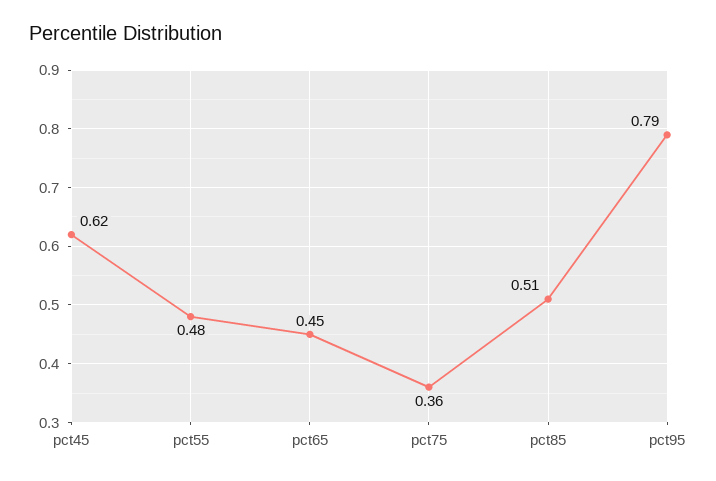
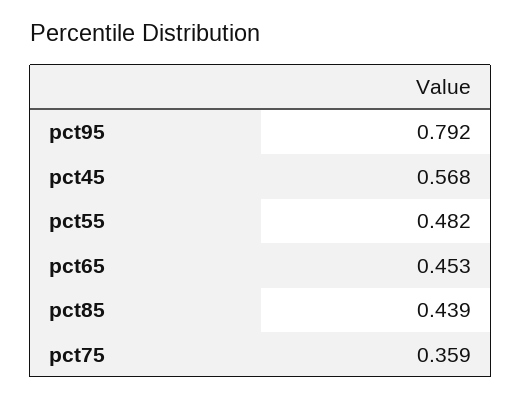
pct45: 0.62 -> 0.568
pct85: 0.51 -> 0.439

